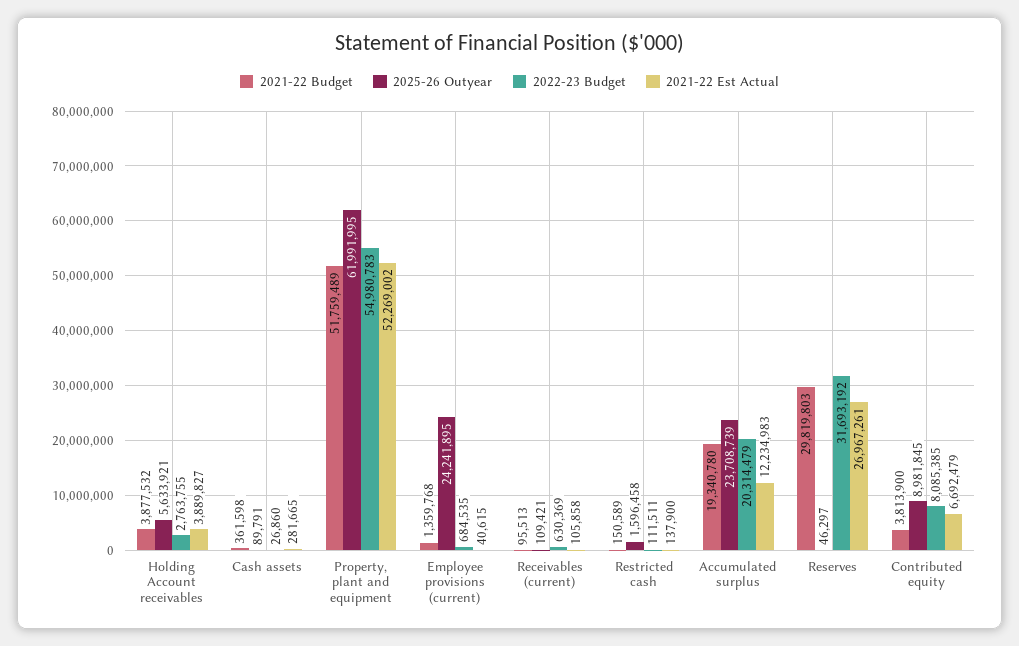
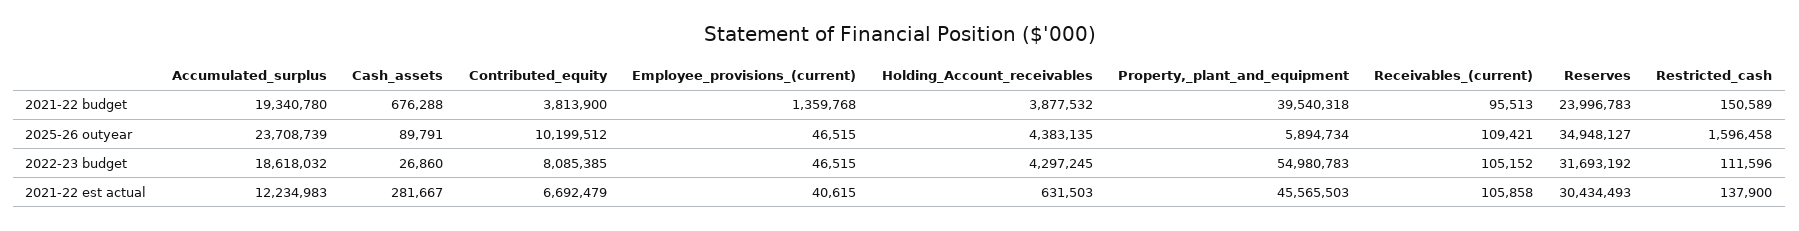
2025-26 Outyear, Holding Account receivables: 5633921 -> 4383135
2022-23 Budget, Holding Account receivables: 2763755 -> 4297245
2021-22 Est Actual, Holding Account receivables: 3889827 -> 631503
2021-22 Budget, Cash assets: 361598 -> 676288
2021-22 Est Actual, Cash assets: 281665 -> 281667
2021-22 Budget, Property, plant and equipment: 51759489 -> 39540318
2025-26 Outyear, Property, plant and equipment: 61991995 -> 5894734
2021-22 Est Actual, Property, plant and equipment: 52269002 -> 45565503
2025-26 Outyear, Employee provisions (current): 24241895 -> 46515
2022-23 Budget, Employee provisions (current): 684535 -> 46515
2022-23 Budget, Receivables (current): 630369 -> 105152
2022-23 Budget, Restricted cash: 111511 -> 111596
2022-23 Budget, Accumulated surplus: 20314479 -> 18618032
2021-22 Budget, Reserves: 29819803 -> 23996783
2025-26 Outyear, Reserves: 46297 -> 34948127
2021-22 Est Actual, Reserves: 26967261 -> 30434493
2025-26 Outyear, Contributed equity: 8981845 -> 10199512

